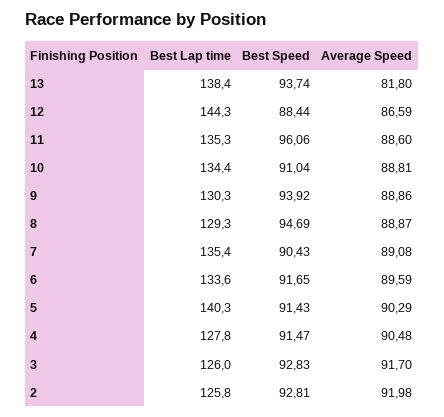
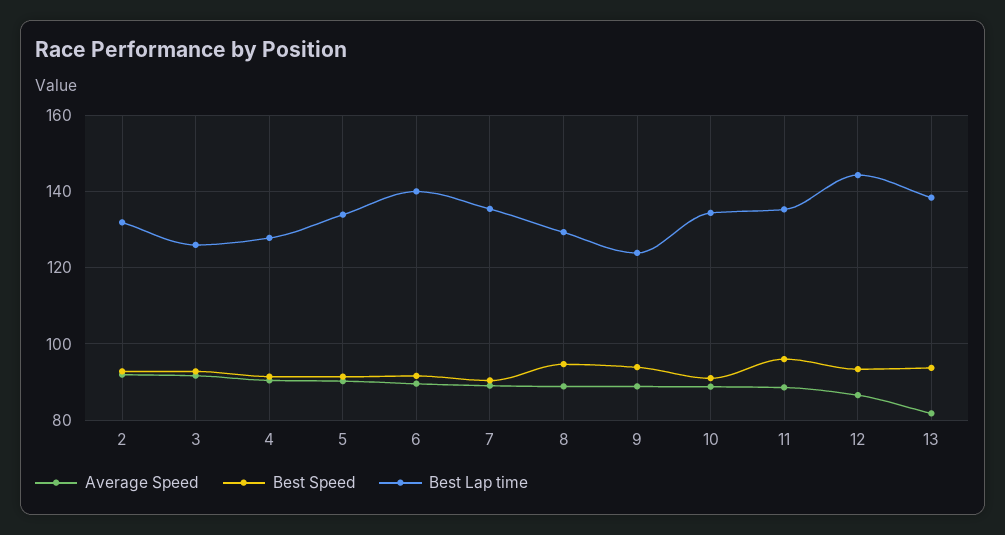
Best Speed, 12: 88.44 -> 94
Best Lap time, 9: 130.3 -> 124
Best Lap time, 6: 133.6 -> 140
Best Lap time, 5: 140.3 -> 134
Best Lap time, 2: 125.8 -> 132

